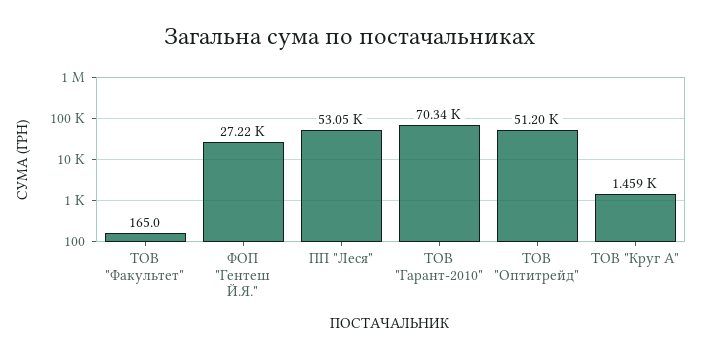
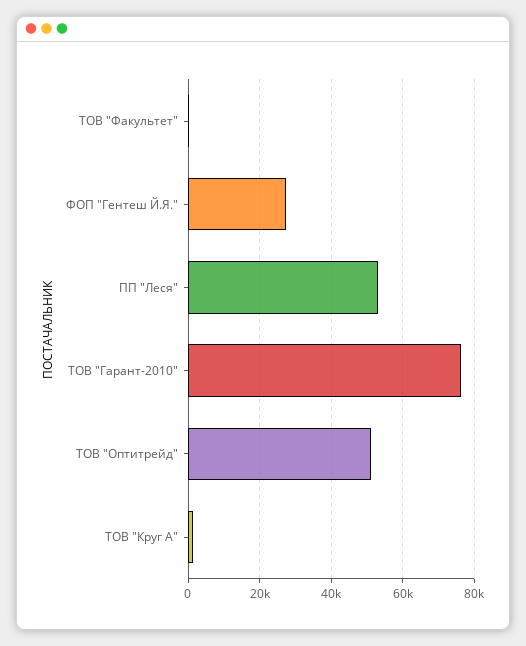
ТОВ "Гарант-2010": 70340 -> 76000

